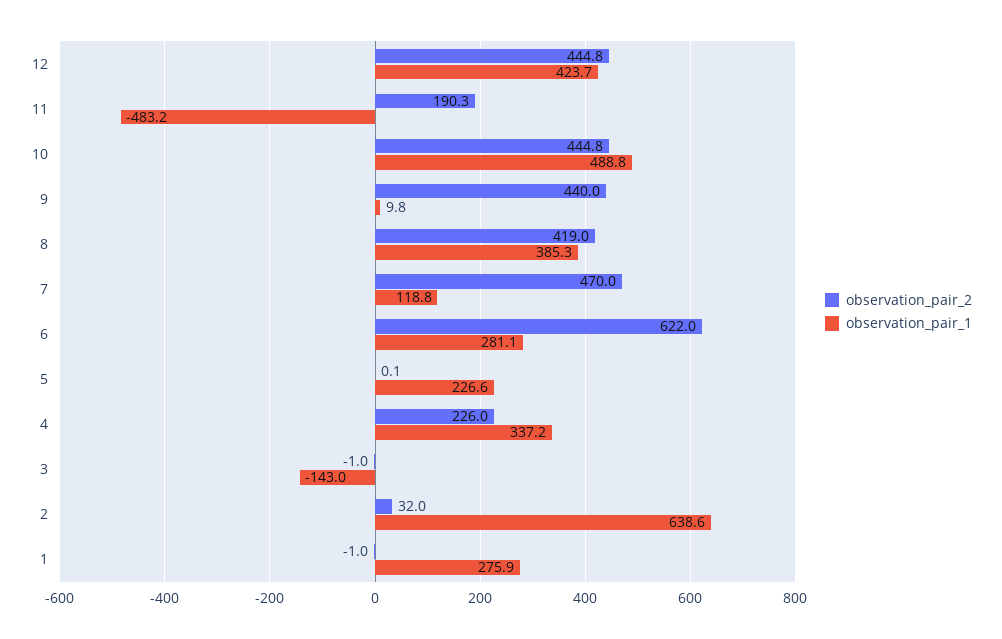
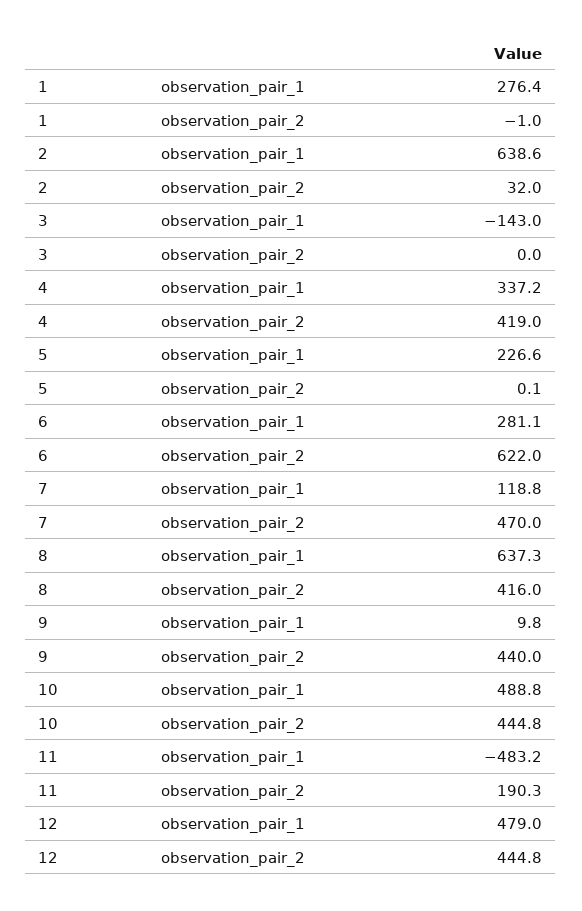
observation_pair_1, 12: 423.7 -> 479
observation_pair_2, 8: 419 -> 416
observation_pair_1, 8: 385.3 -> 637.3
observation_pair_2, 4: 226 -> 419
observation_pair_2, 3: -1 -> 0
observation_pair_1, 1: 275.9 -> 276.4

